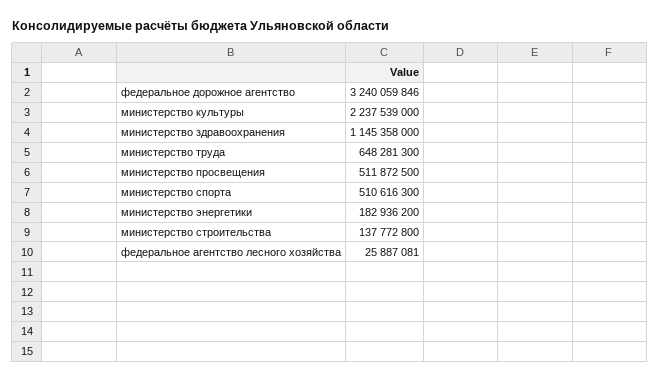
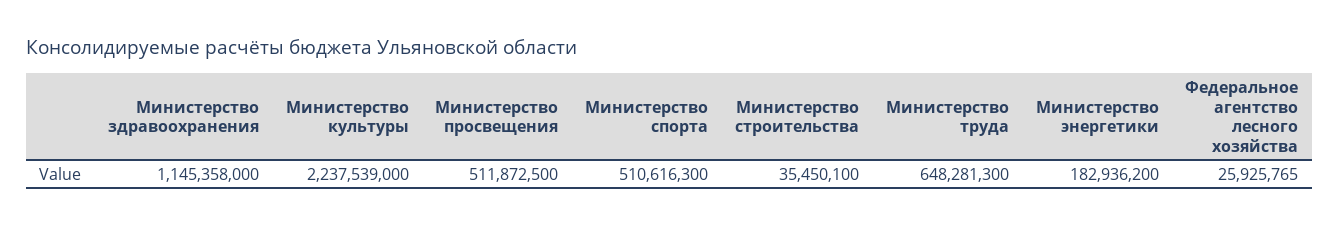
федеральное дорожное агентство: 3240059846 -> none
министерство строительства: 137772800 -> 35450100
федеральное агентство лесного хозяйства: 25887081 -> 25925765

